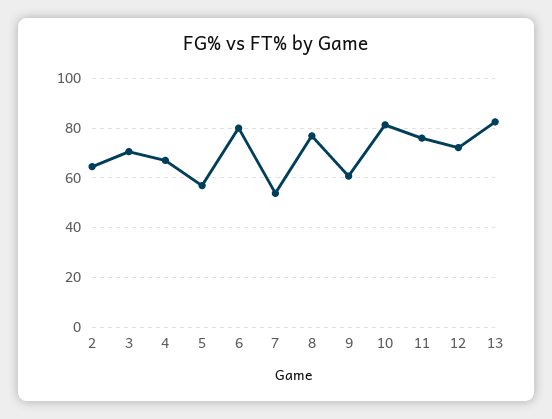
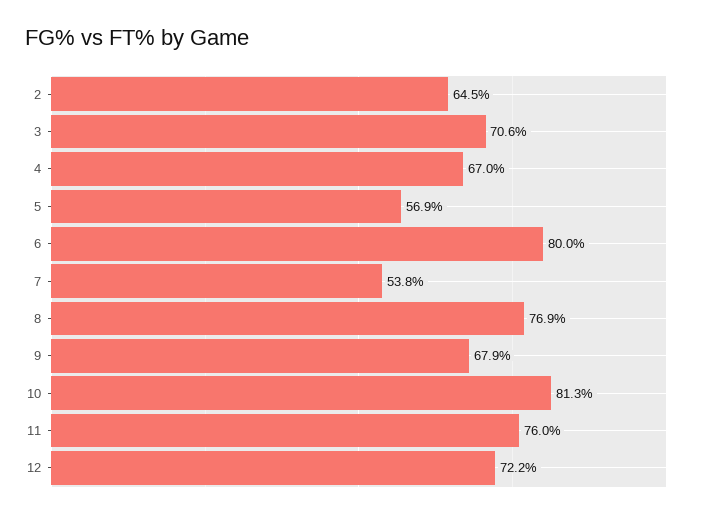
9: 60 -> 67.9
13: 82.5 -> none

